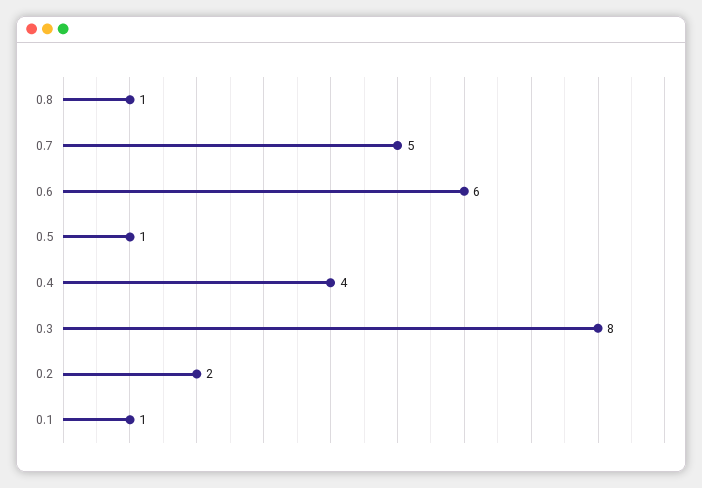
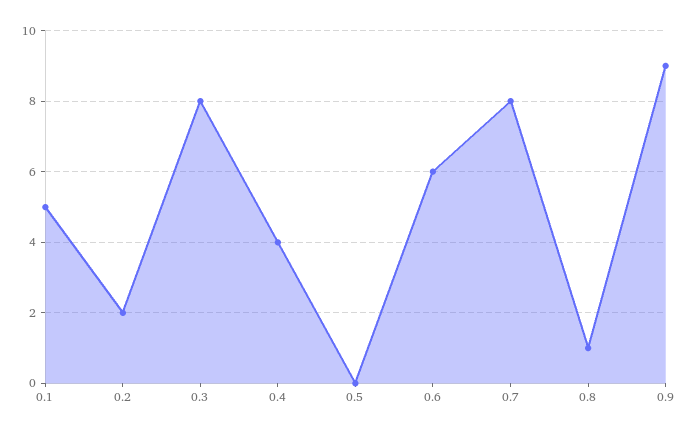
0.7: 5 -> 8
0.5: 1 -> 0
0.1: 1 -> 5
0.9: none -> 9

